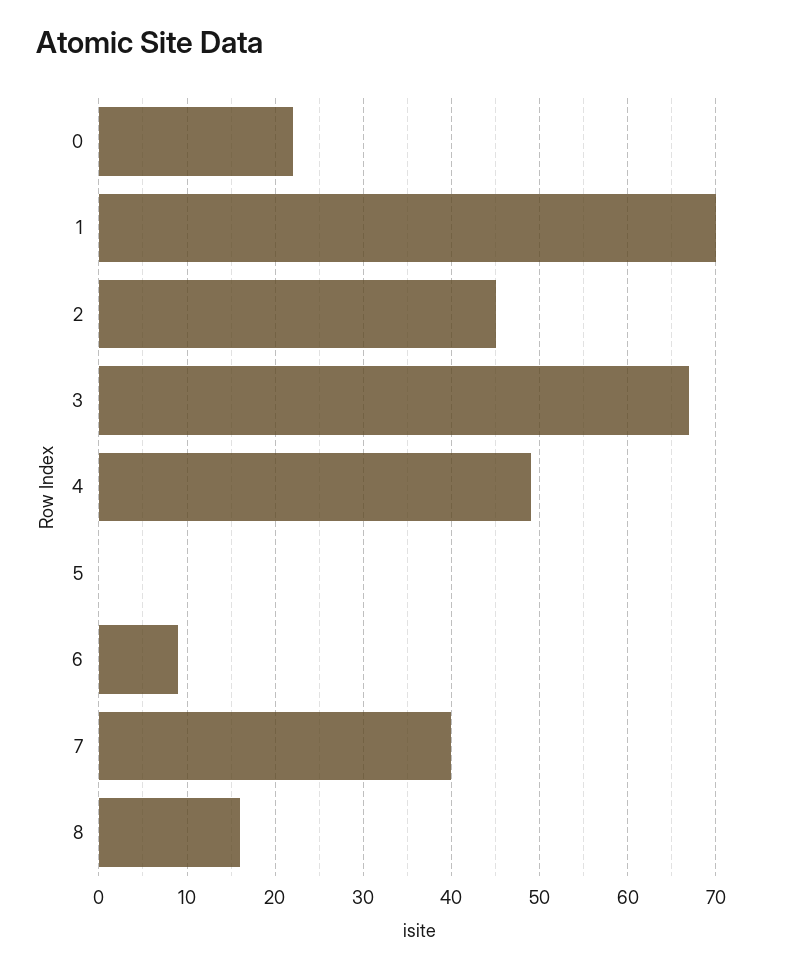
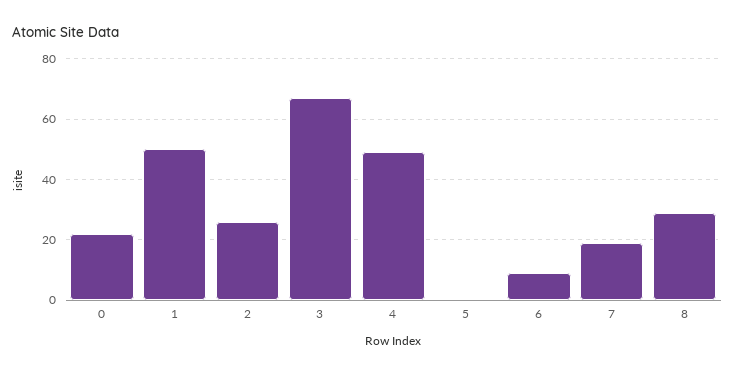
1: 70 -> 50
2: 45 -> 25
7: 40 -> 20
8: 16 -> 30

